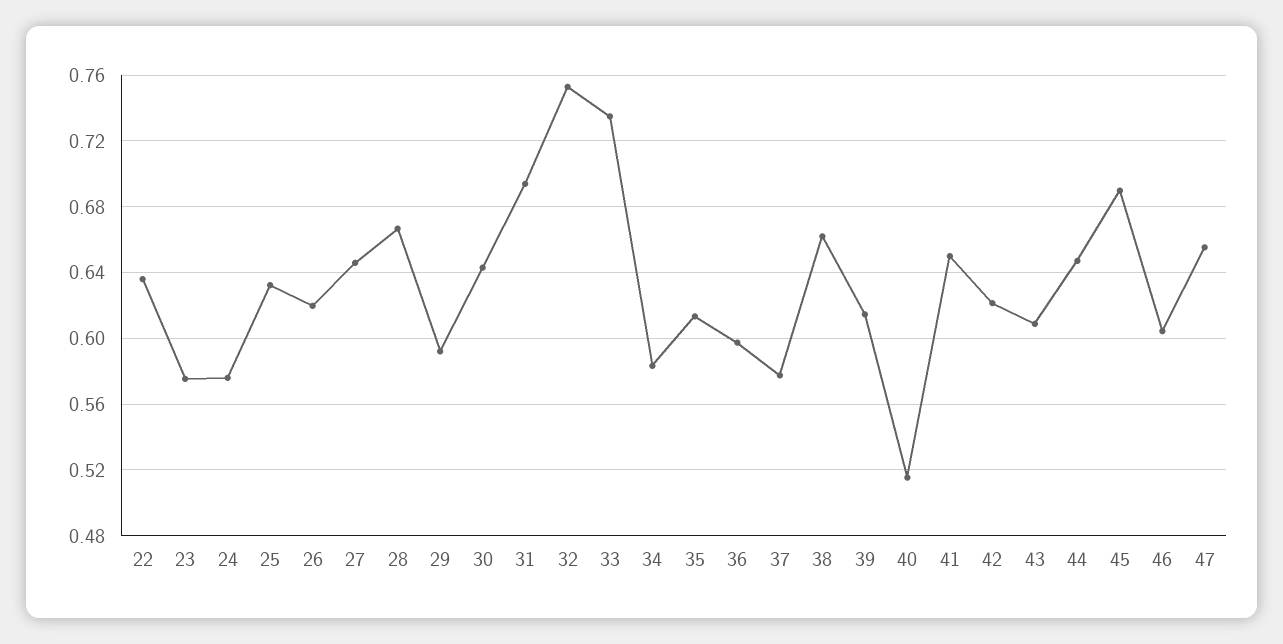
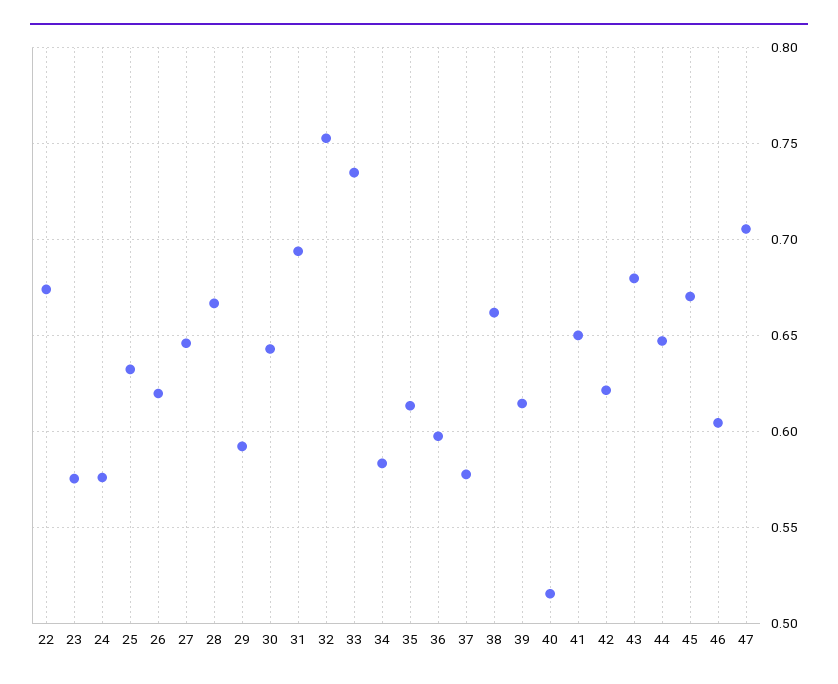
22: 0.635 -> 0.675
43: 0.61 -> 0.68
45: 0.69 -> 0.67
47: 0.655 -> 0.705

